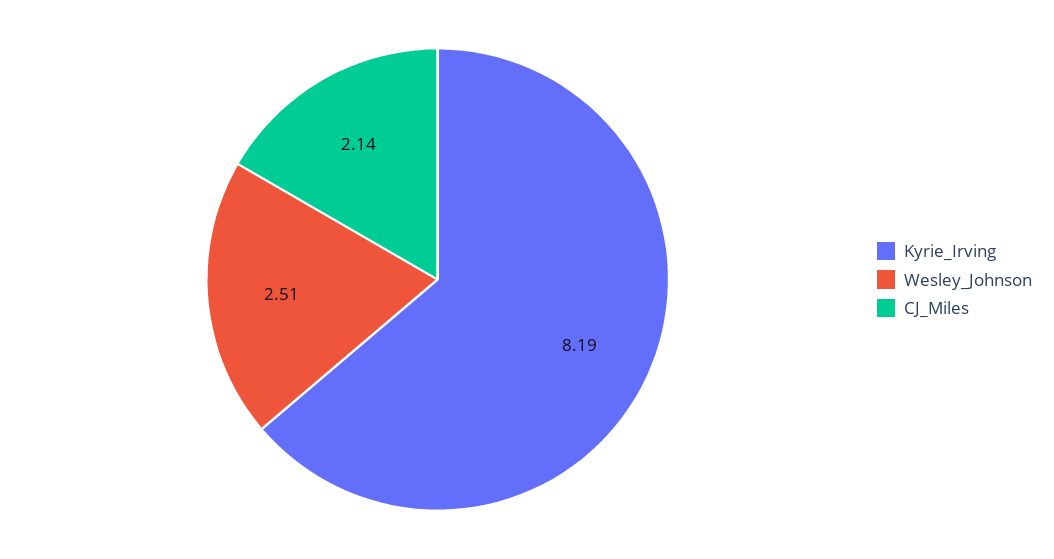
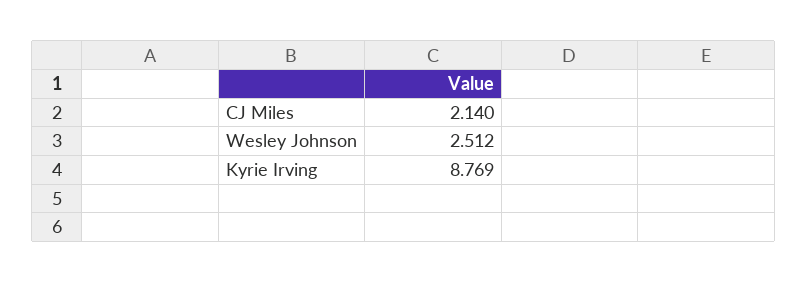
Kyrie_Irving: 8.19 -> 8.769

